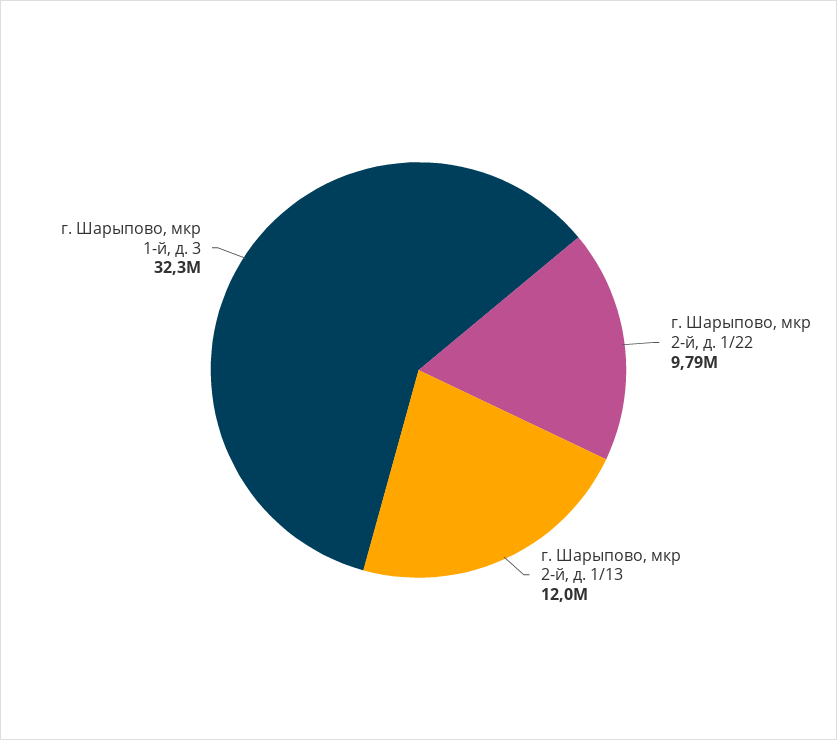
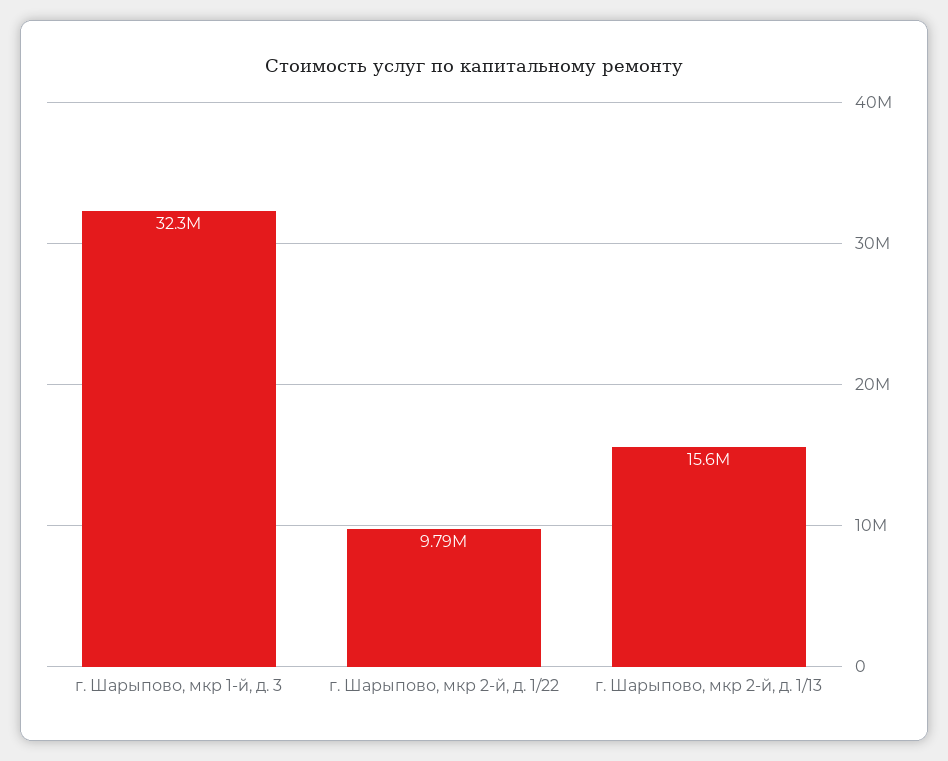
г. Шарыпово, мкр 2-й, д. 1/13: 12000000 -> 15600000

